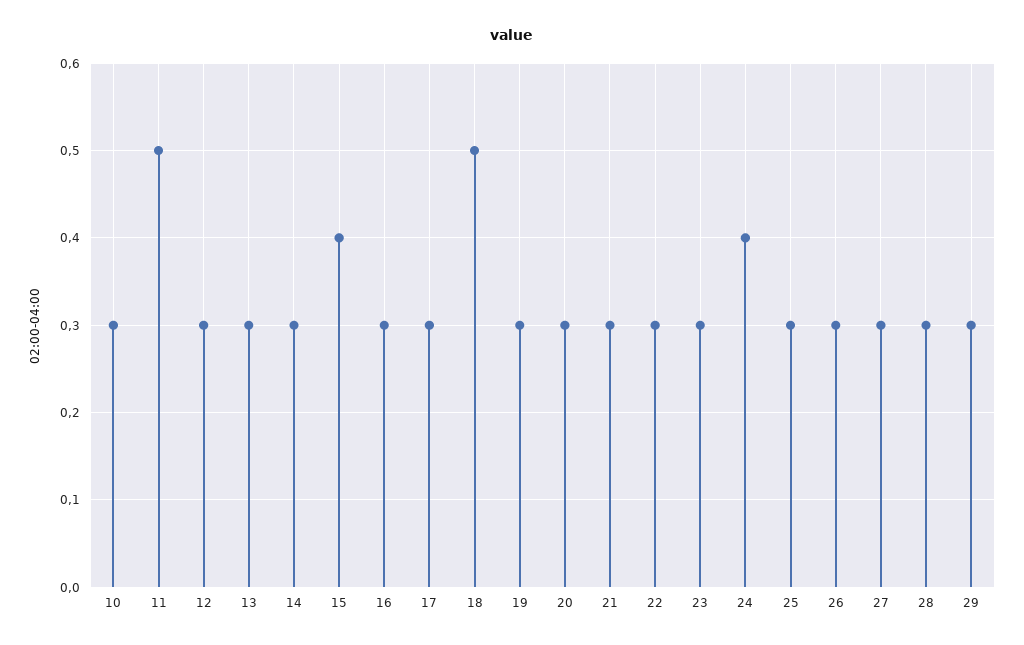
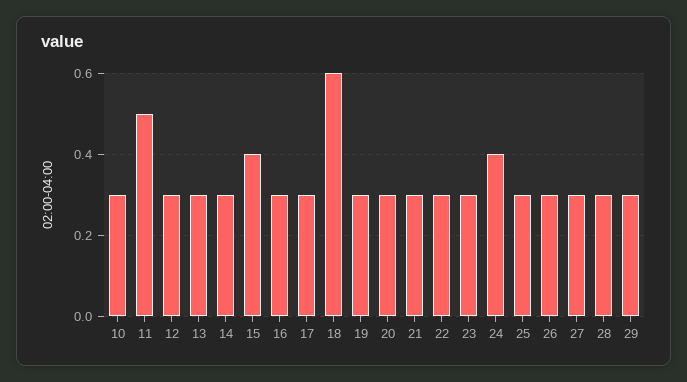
18: 0.5 -> 0.6

